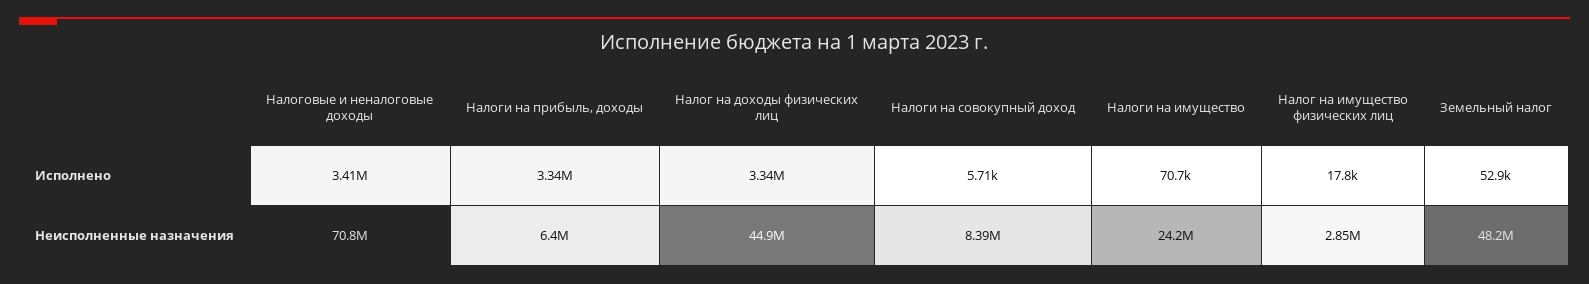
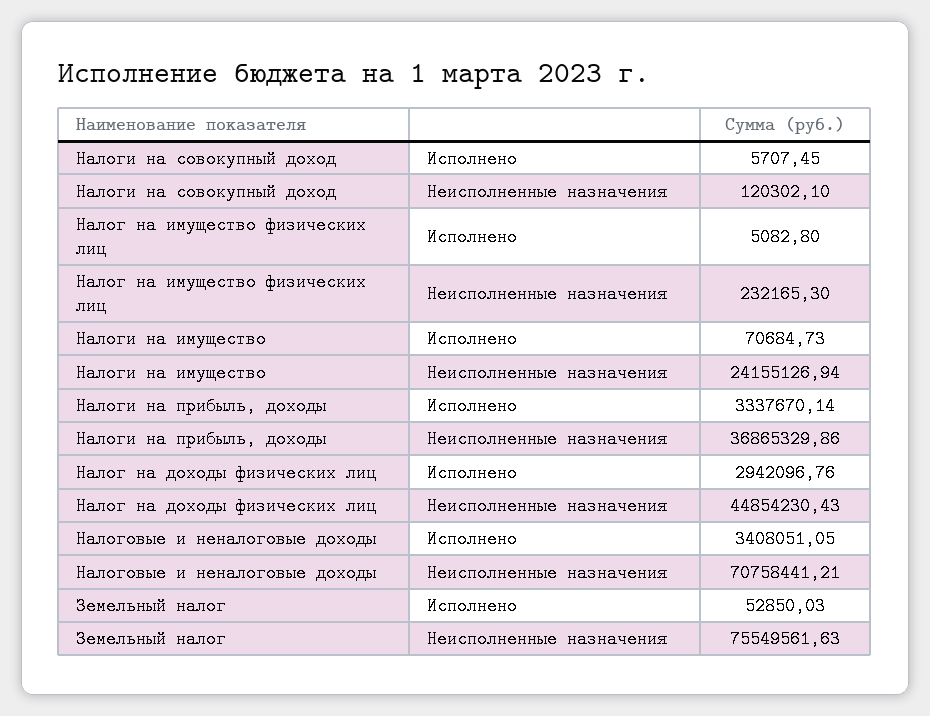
Налог на доходы физических лиц, Исполнено: 3340000 -> 2942096.76
Налог на имущество физических лиц, Исполнено: 17800 -> 5082.8
Налоги на прибыль, доходы, Неисполненные назначения: 6400000 -> 36865329.86
Налоги на совокупный доход, Неисполненные назначения: 8390000 -> 120302.1
Налог на имущество физических лиц, Неисполненные назначения: 2850000 -> 232165.3
Земельный налог, Неисполненные назначения: 48200000 -> 75549561.63

